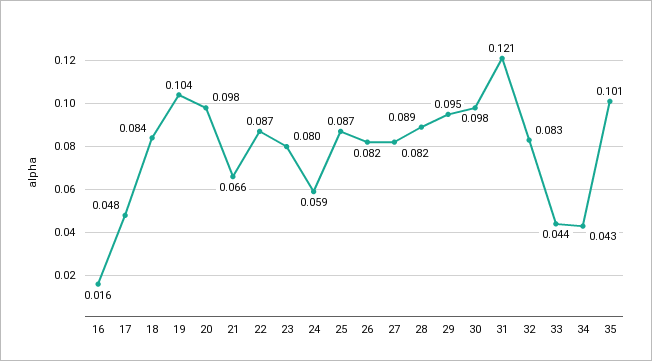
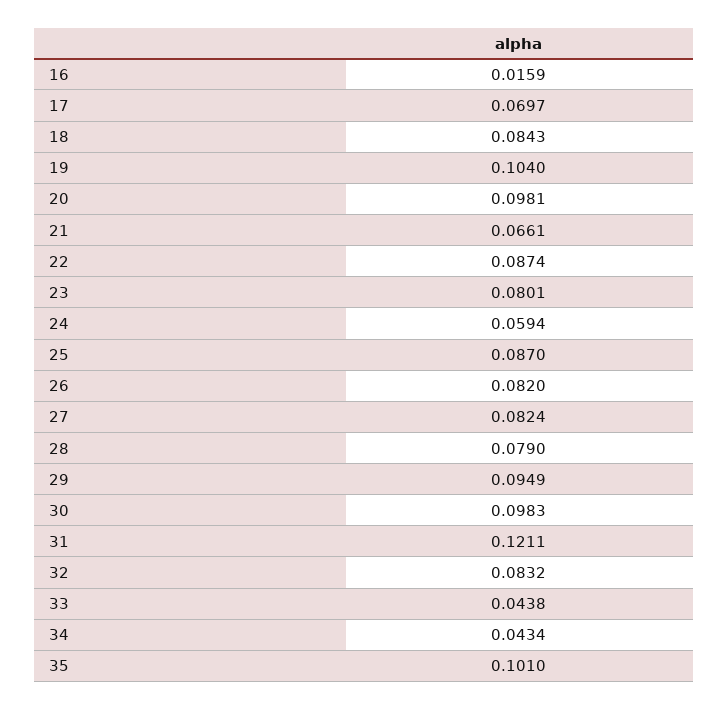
17: 0.048 -> 0.0697
28: 0.089 -> 0.079

